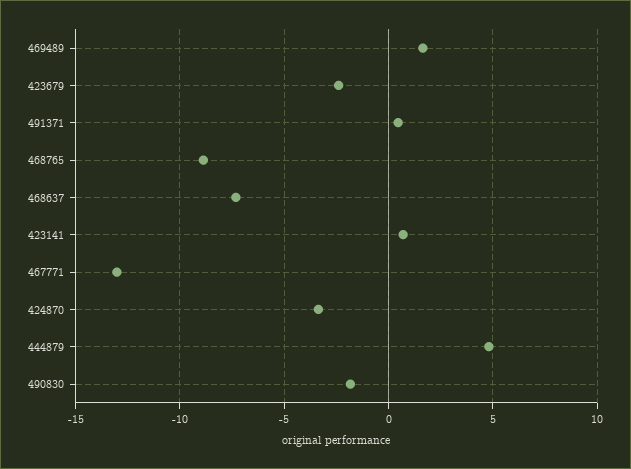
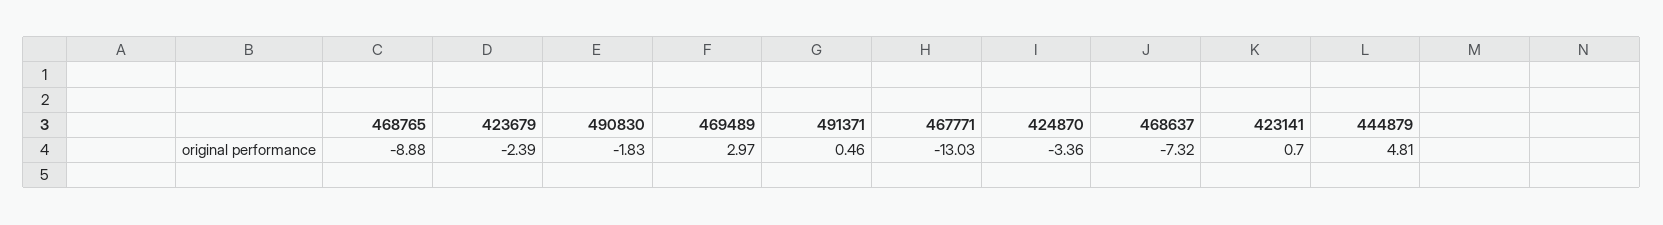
469489: 1.5 -> 2.97

